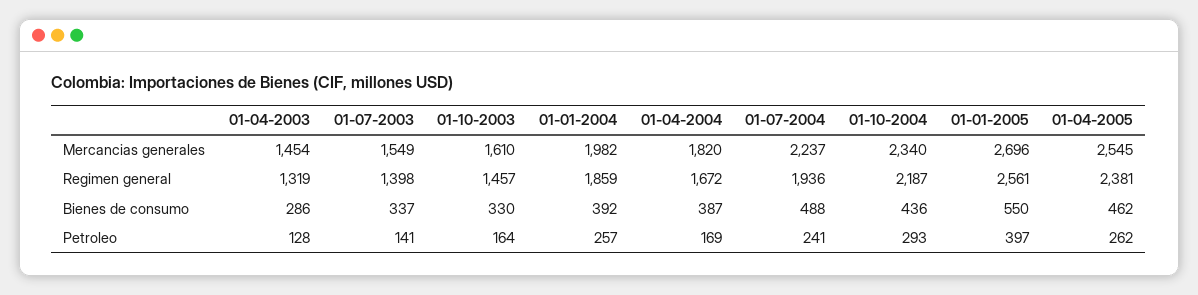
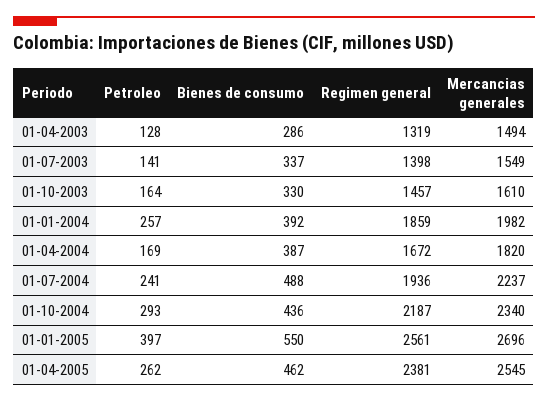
01-04-2003, Mercancias generales: 1454 -> 1494

